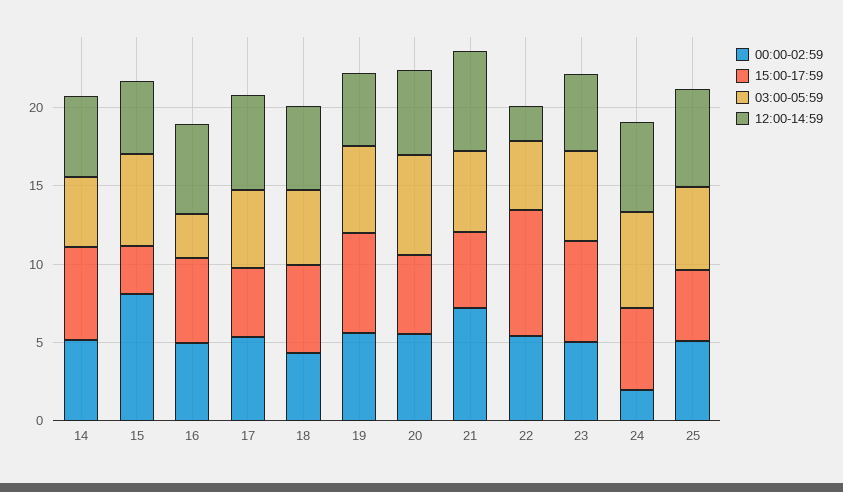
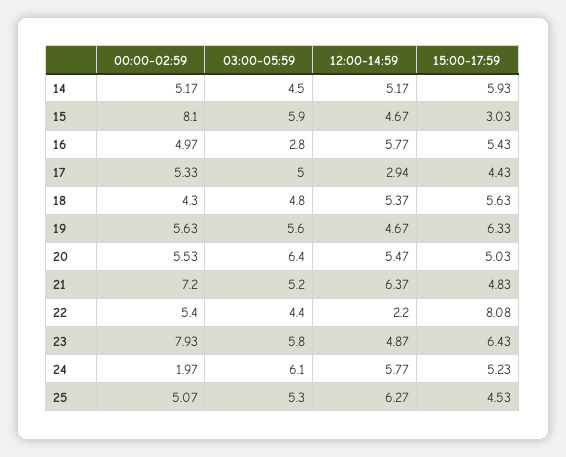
12:00-14:59, 17: 6 -> 2.94
00:00-02:59, 23: 5 -> 7.93

